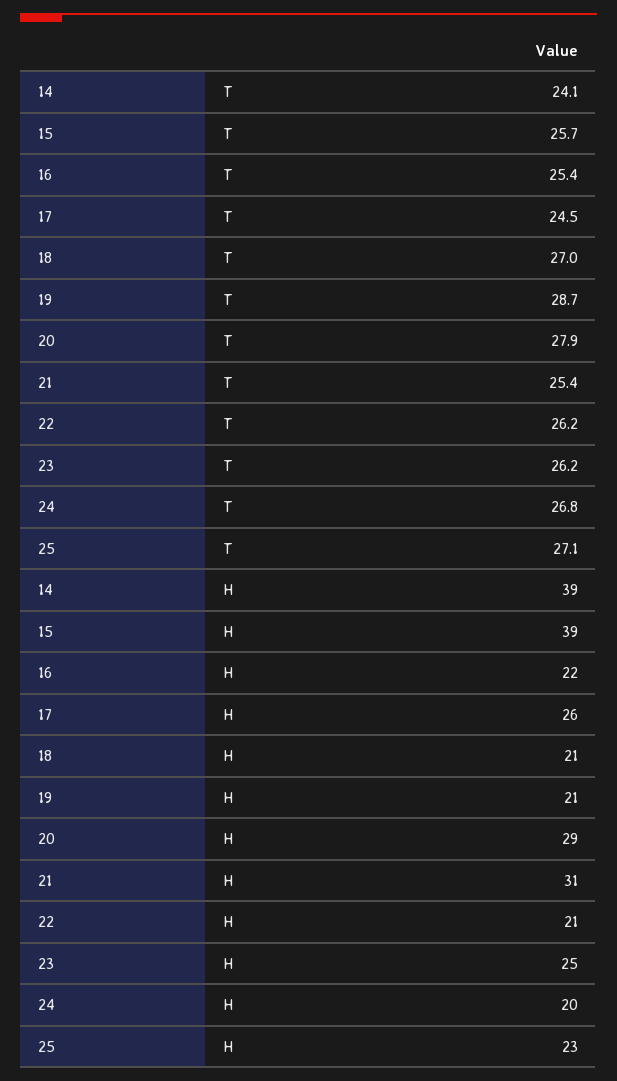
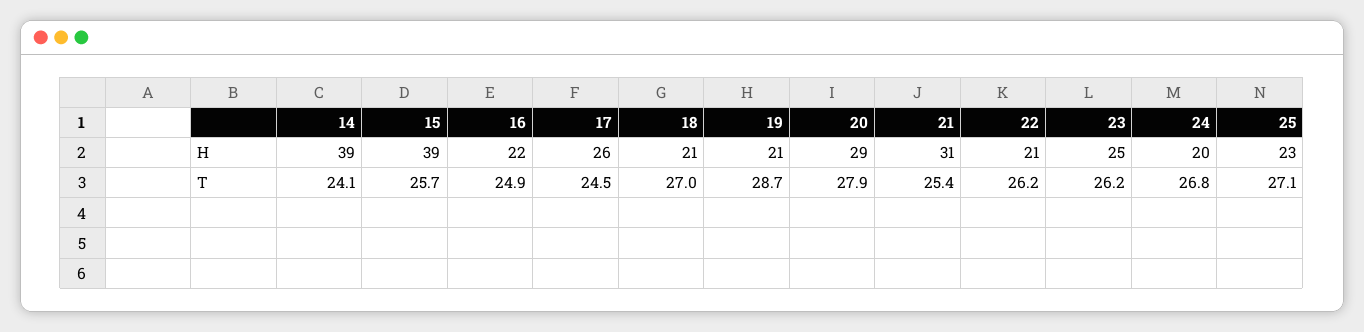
16, T: 25.4 -> 24.9

